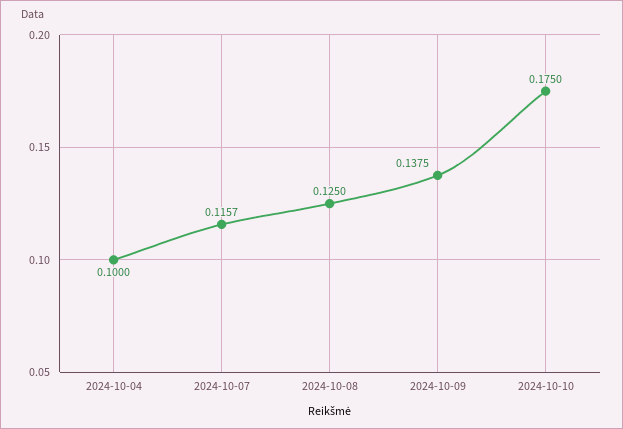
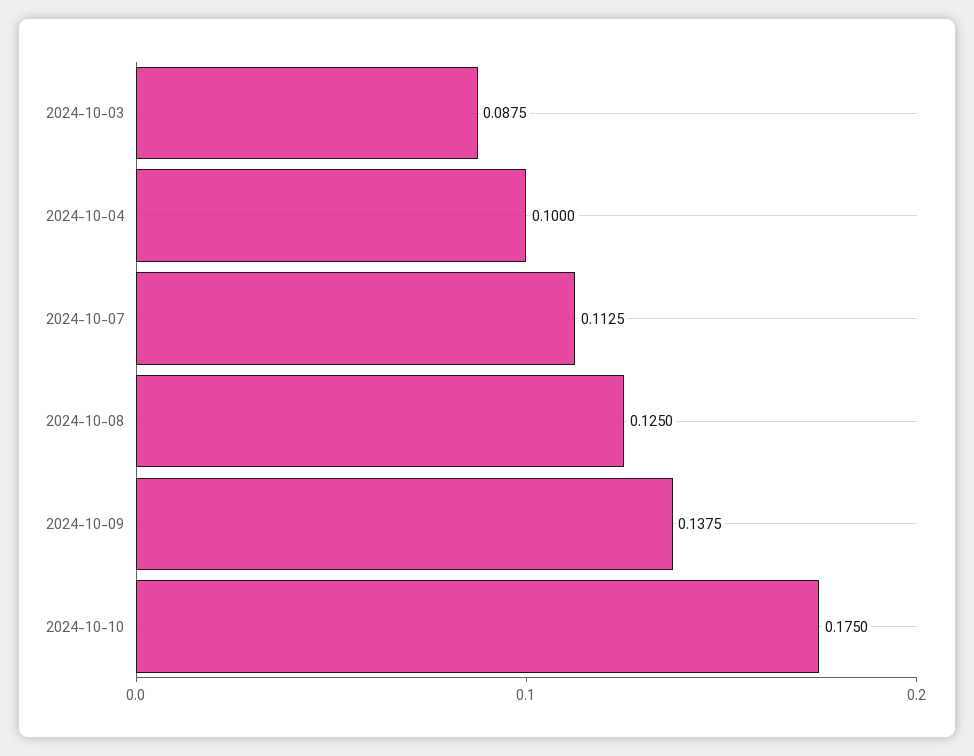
2024-10-07: 0.1157 -> 0.1125
2024-10-03: none -> 0.0875

